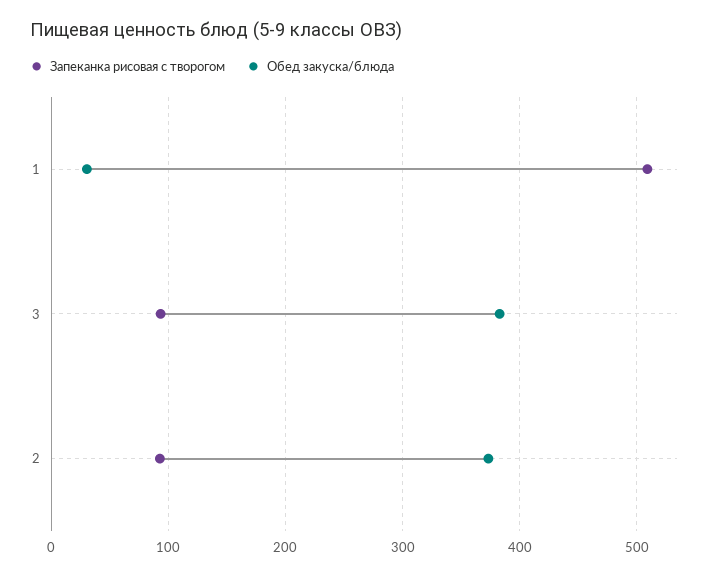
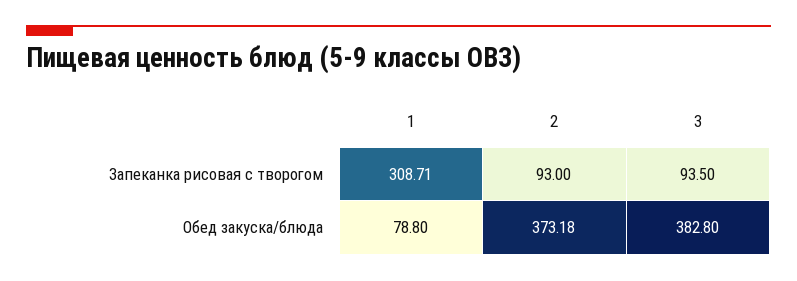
Запеканка рисовая с творогом, 1: 510 -> 308.71
Обед закуска/блюда, 1: 30 -> 78.8

